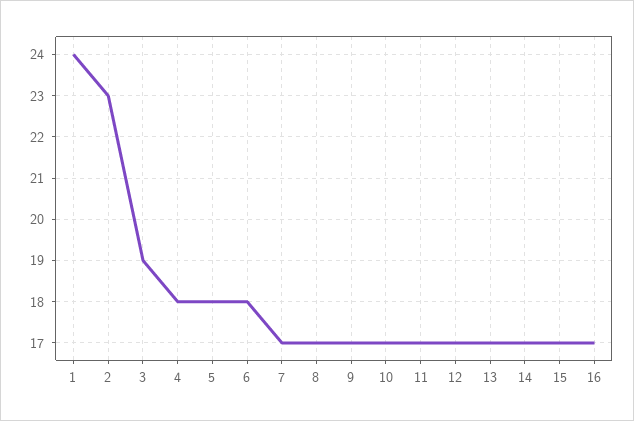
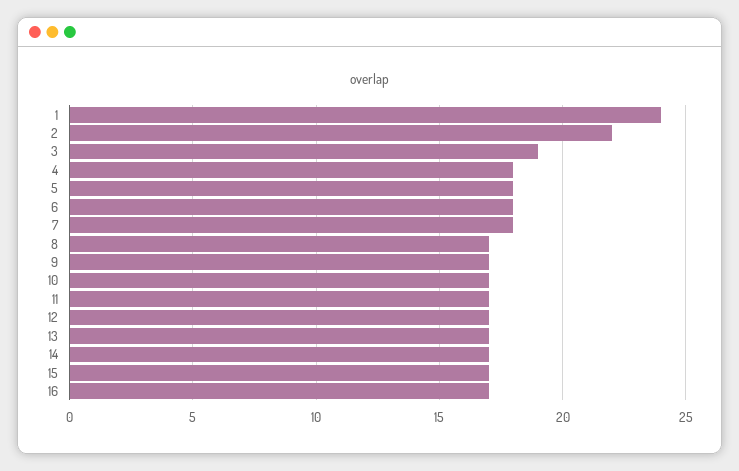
2: 23 -> 22
7: 17 -> 18

